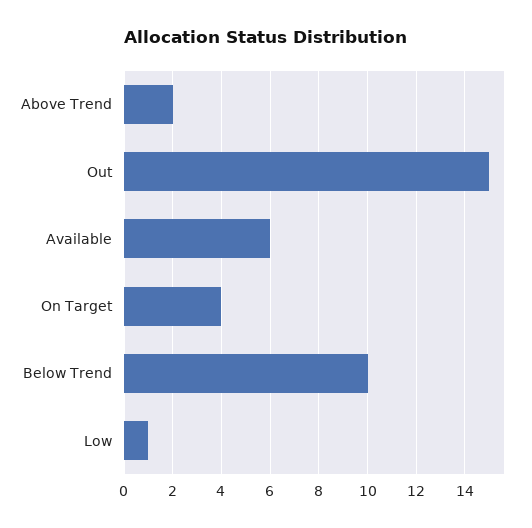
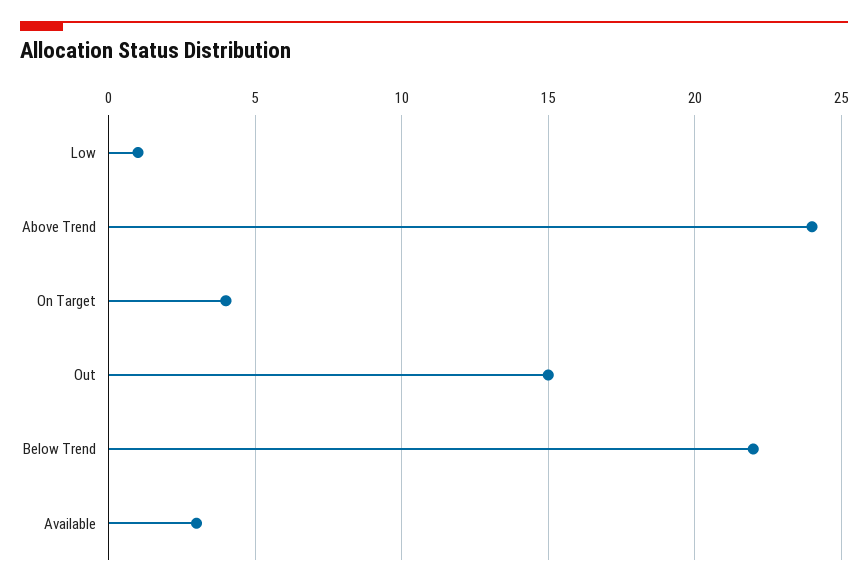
Above Trend: 2 -> 24
Available: 6 -> 3
Below Trend: 10 -> 22

